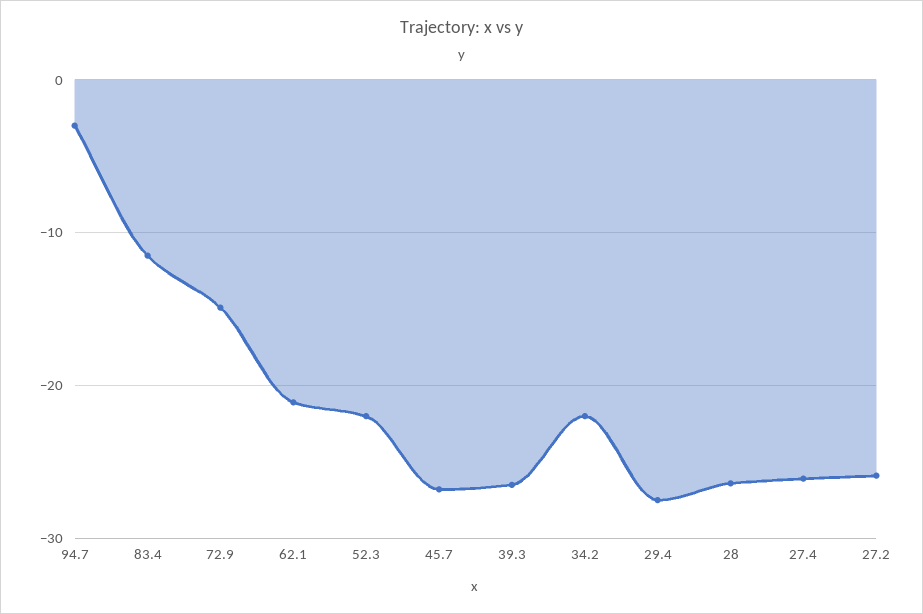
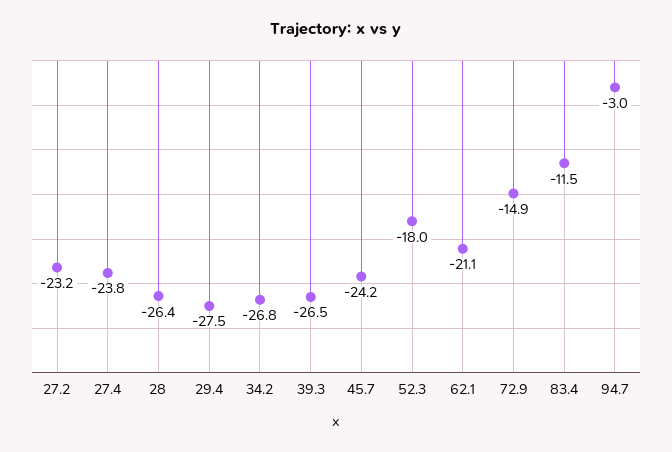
52.3: -22 -> -18
45.7: -27 -> -24.2
34.2: -22 -> -26.8
27.4: -26 -> -23.8
27.2: -26 -> -23.2

